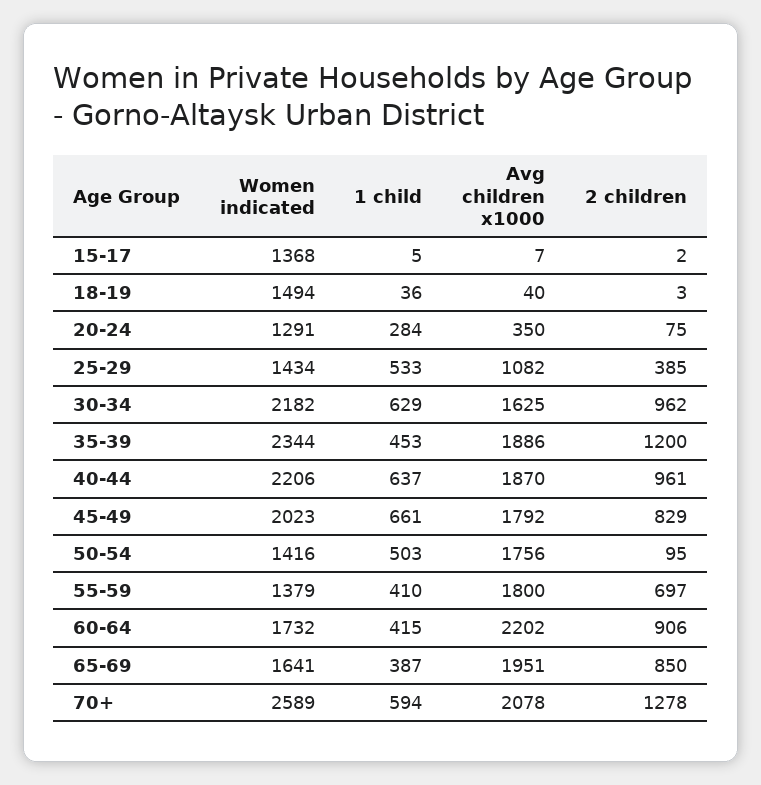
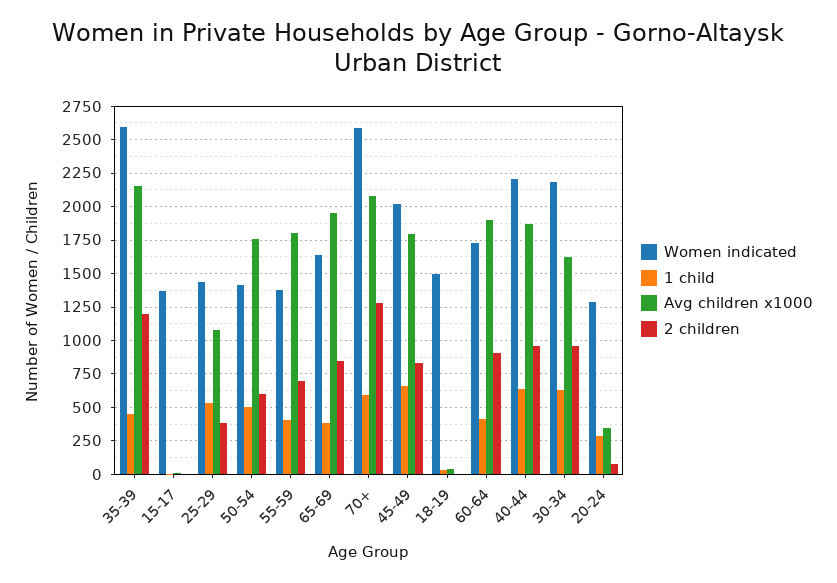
Women indicated, 35-39: 2344 -> 2600
Avg children x1000, 35-39: 1886 -> 2150
2 children, 50-54: 95 -> 600
Avg children x1000, 60-64: 2202 -> 1900

